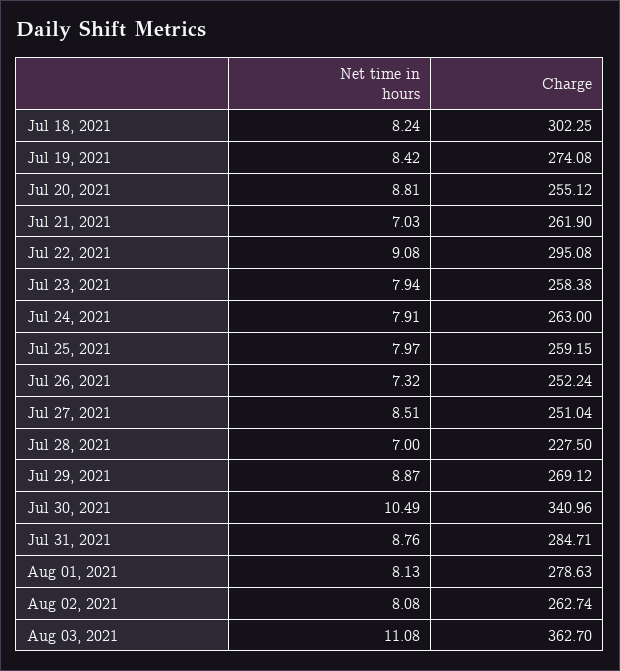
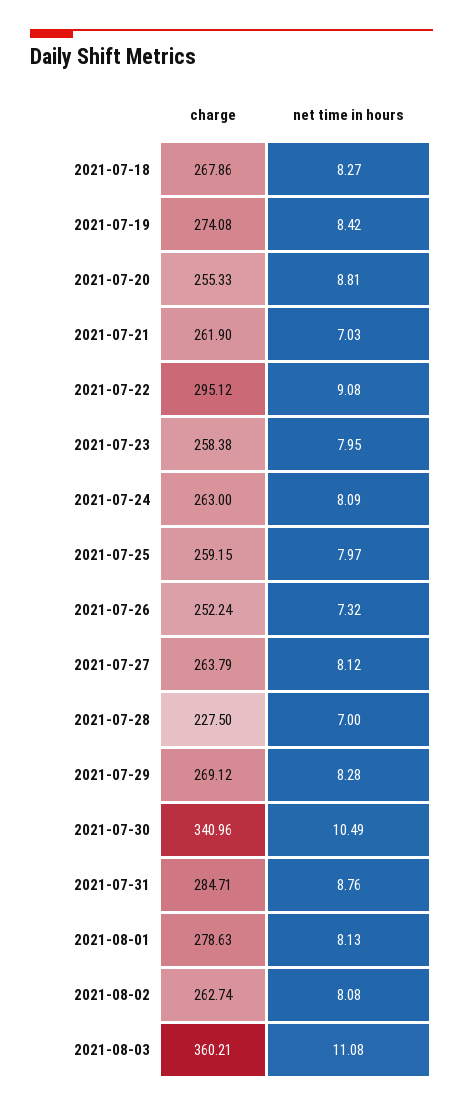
Net time in hours, Jul 18, 2021: 8.24 -> 8.27
Charge, Jul 18, 2021: 302.25 -> 267.86
Charge, Jul 20, 2021: 255.12 -> 255.33
Charge, Jul 22, 2021: 295.08 -> 295.12
Net time in hours, Jul 23, 2021: 7.94 -> 7.95
Net time in hours, Jul 24, 2021: 7.91 -> 8.09
Net time in hours, Jul 27, 2021: 8.51 -> 8.12
Charge, Jul 27, 2021: 251.04 -> 263.79
Net time in hours, Jul 29, 2021: 8.87 -> 8.28
Charge, Aug 03, 2021: 362.7 -> 360.21

